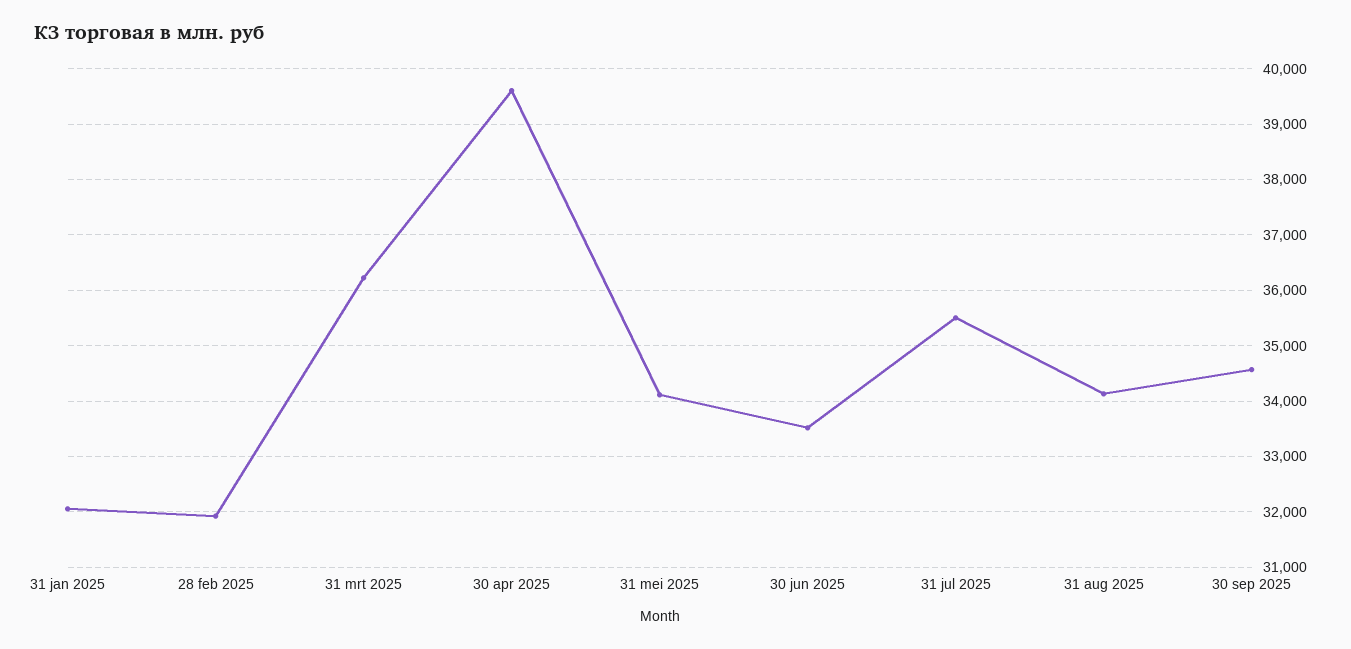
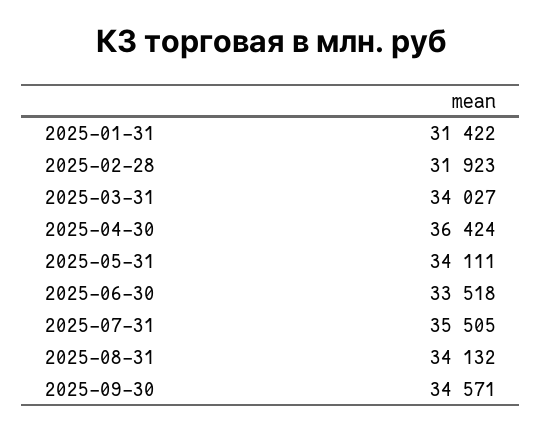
31 jan 2025: 32000 -> 31422
31 mrt 2025: 36200 -> 34027
30 apr 2025: 39600 -> 36424

